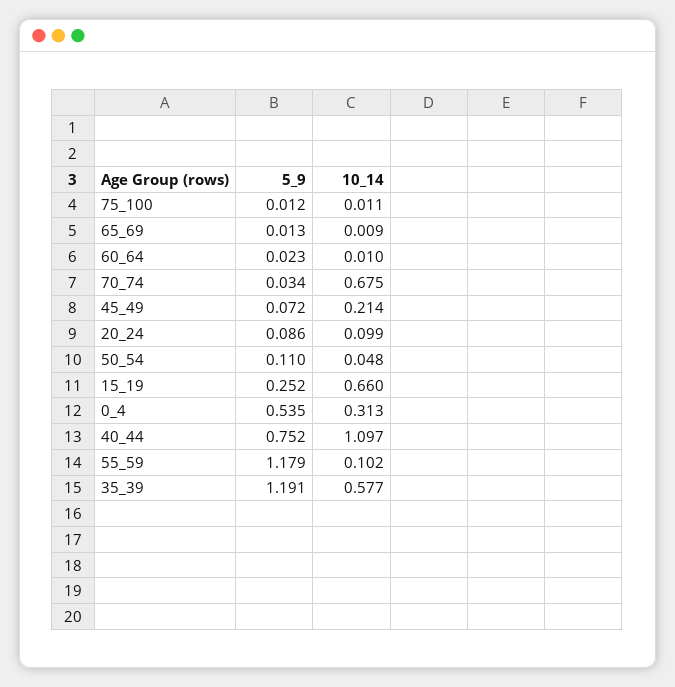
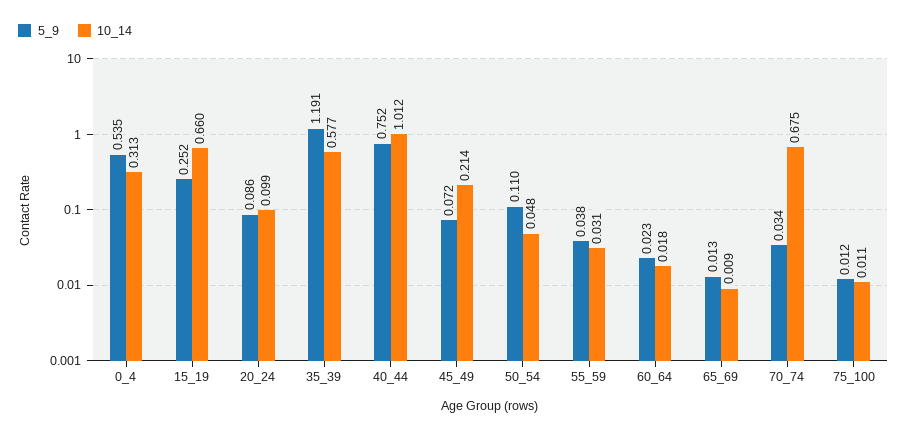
10_14, 60_64: 0.01 -> 0.018
10_14, 40_44: 1.097 -> 1.012
5_9, 55_59: 1.179 -> 0.038
10_14, 55_59: 0.102 -> 0.031

